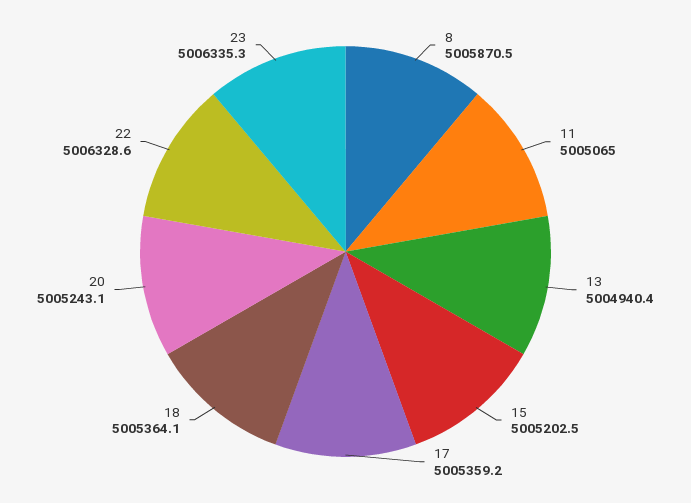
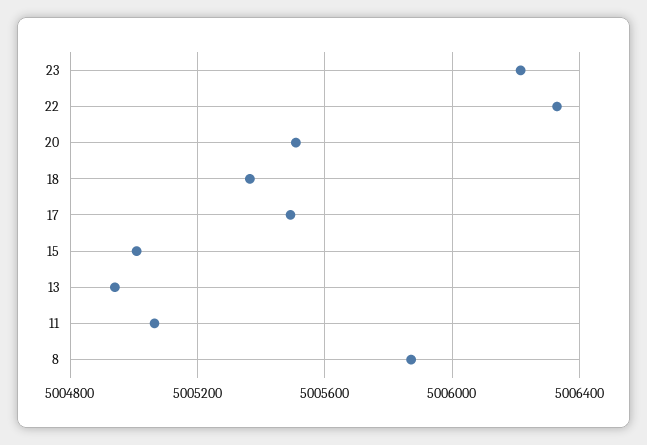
15: 5005202.5 -> 5005000
17: 5005359.2 -> 5005500
20: 5005243.1 -> 5005500
23: 5006335.3 -> 5006200

